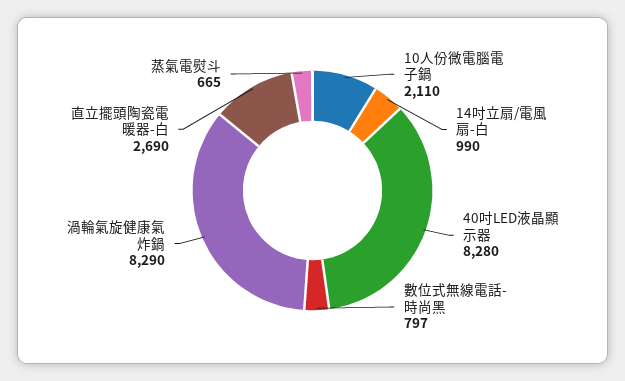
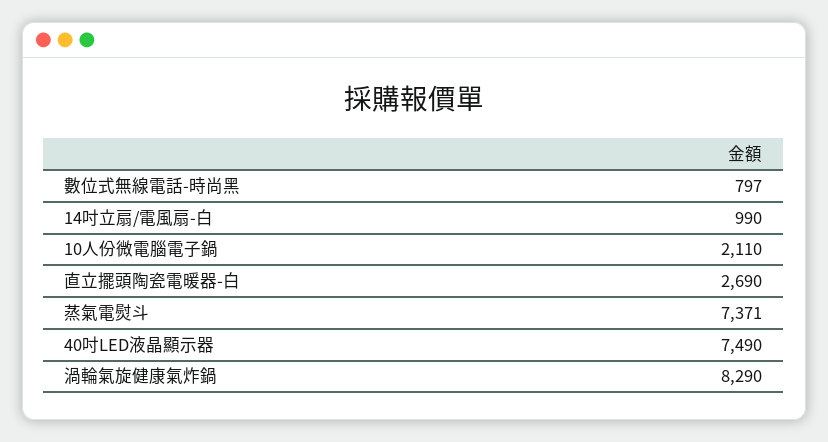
40吋LED液晶顯示器: 8280 -> 7490
蒸氣電熨斗: 665 -> 7371

